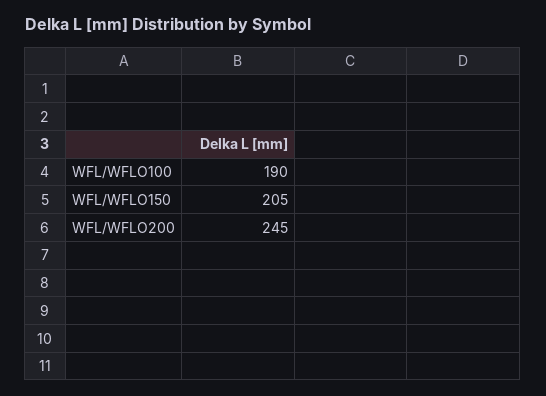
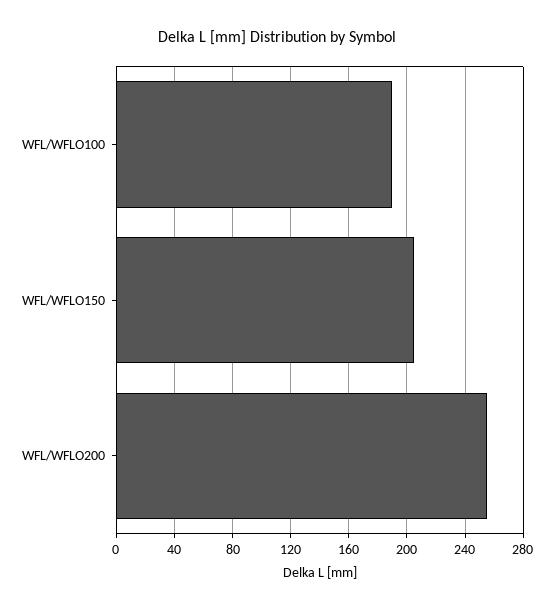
WFL/WFLO200: 245 -> 255

